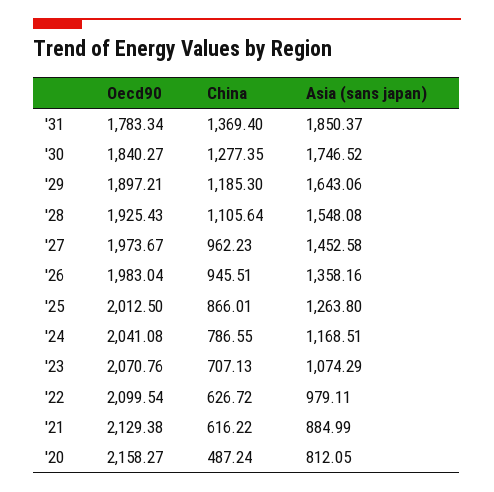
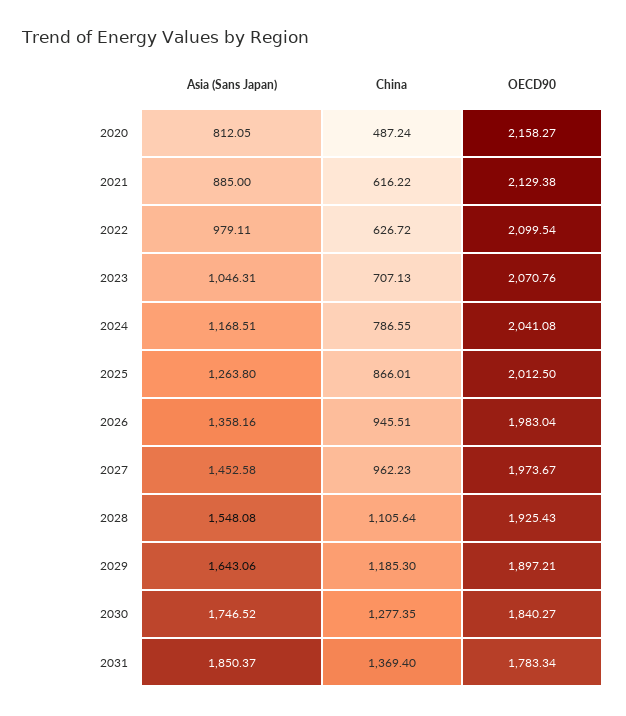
Asia (sans japan), '23: 1074.29 -> 1046.31
Asia (sans japan), '21: 884.99 -> 885

